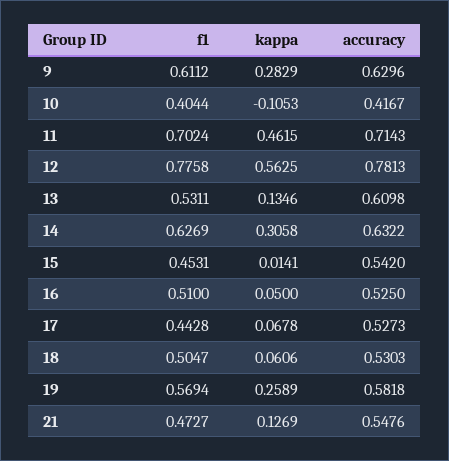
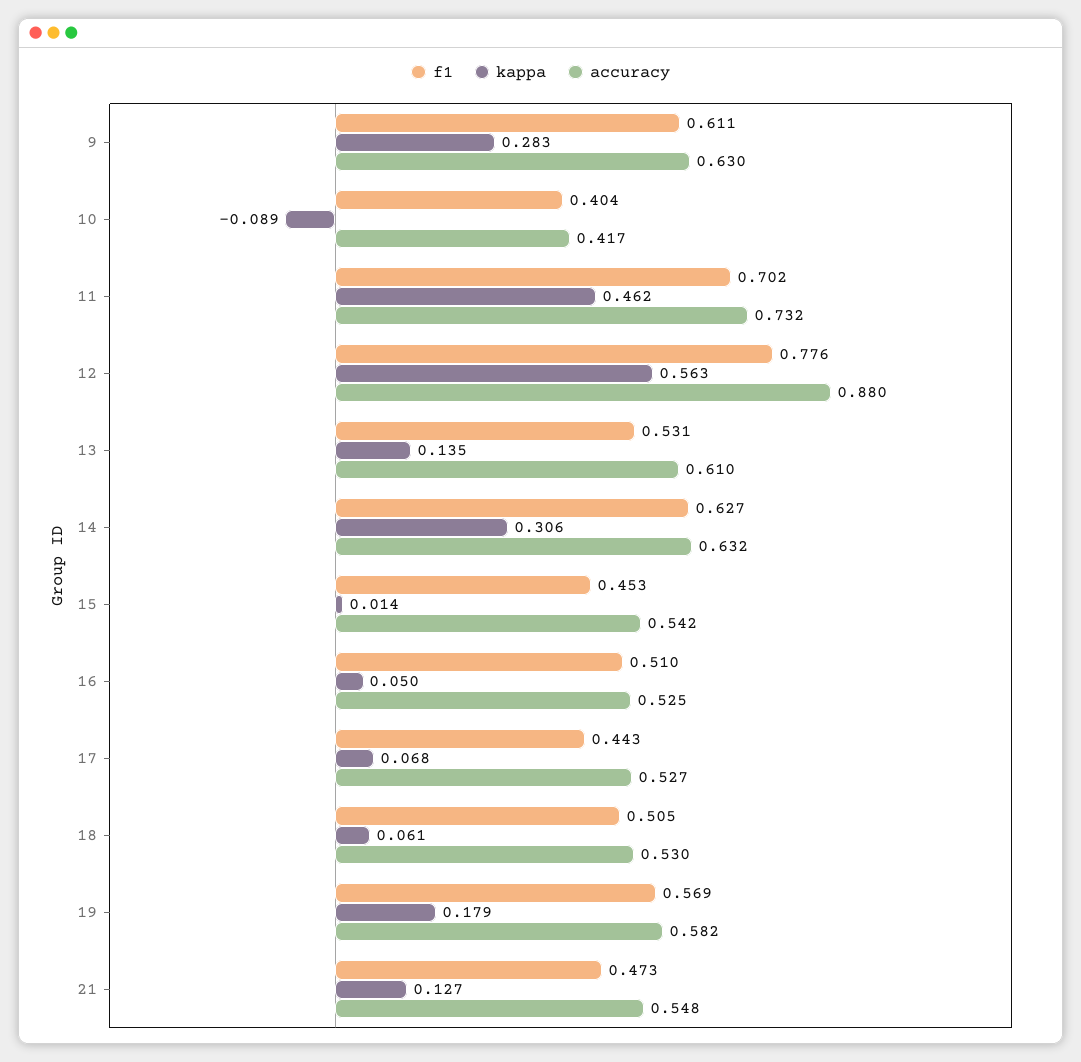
kappa, 10: -0.1053 -> -0.089
accuracy, 11: 0.7143 -> 0.732
accuracy, 12: 0.7813 -> 0.88
kappa, 19: 0.2589 -> 0.179

